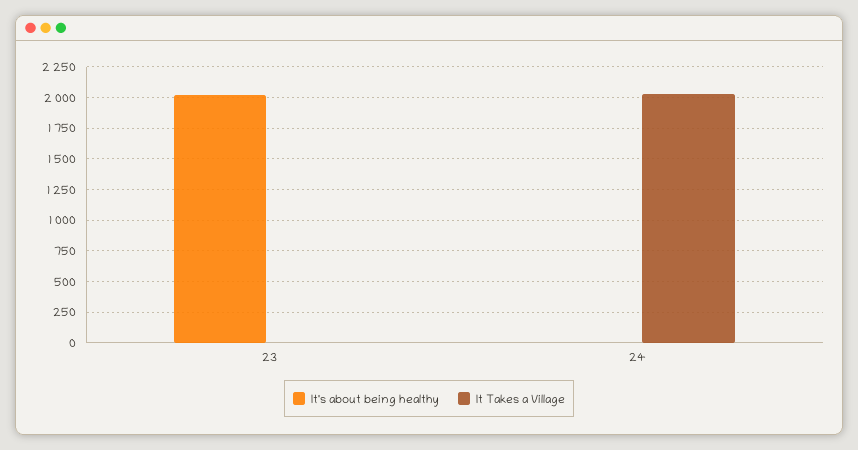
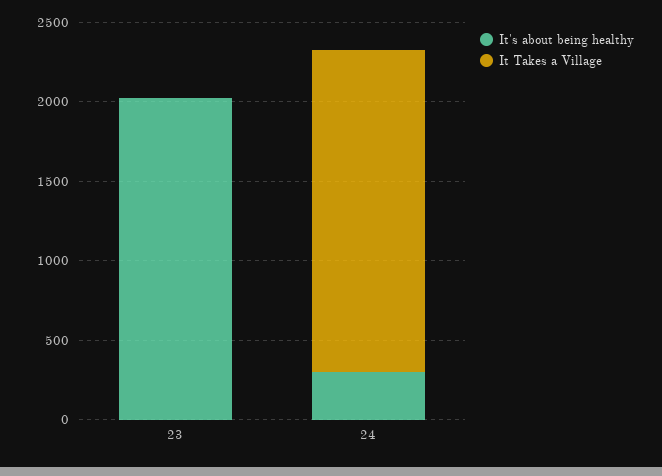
It's about being healthy, 24: 0 -> 300

